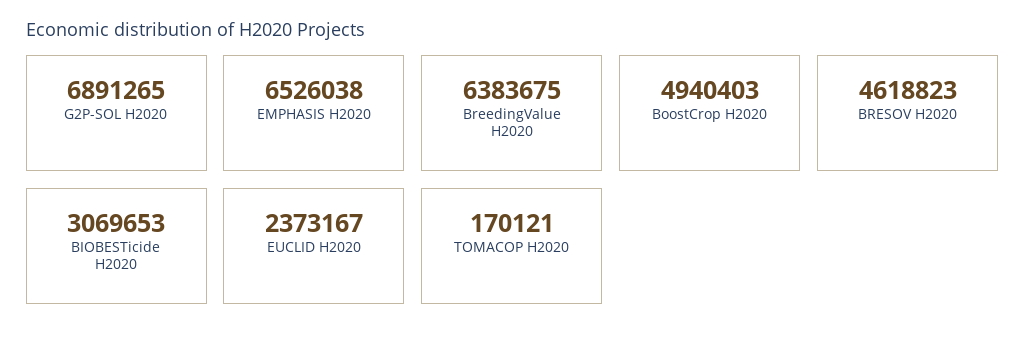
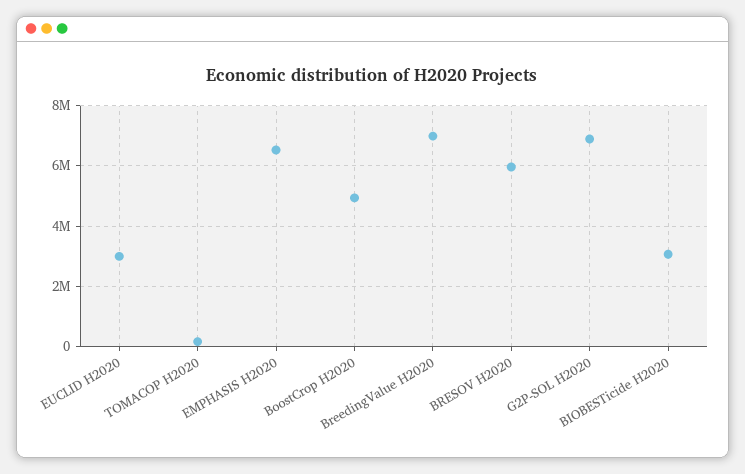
BreedingValue H2020: 6383675 -> 7000000
BRESOV H2020: 4618823 -> 6000000
EUCLID H2020: 2373167 -> 3000000

